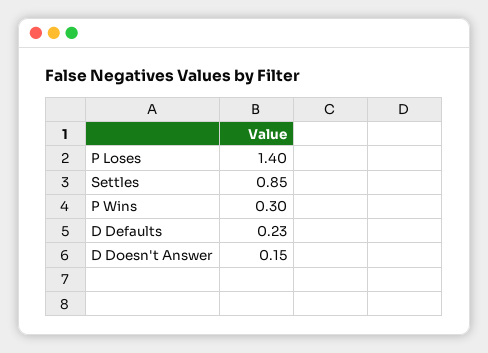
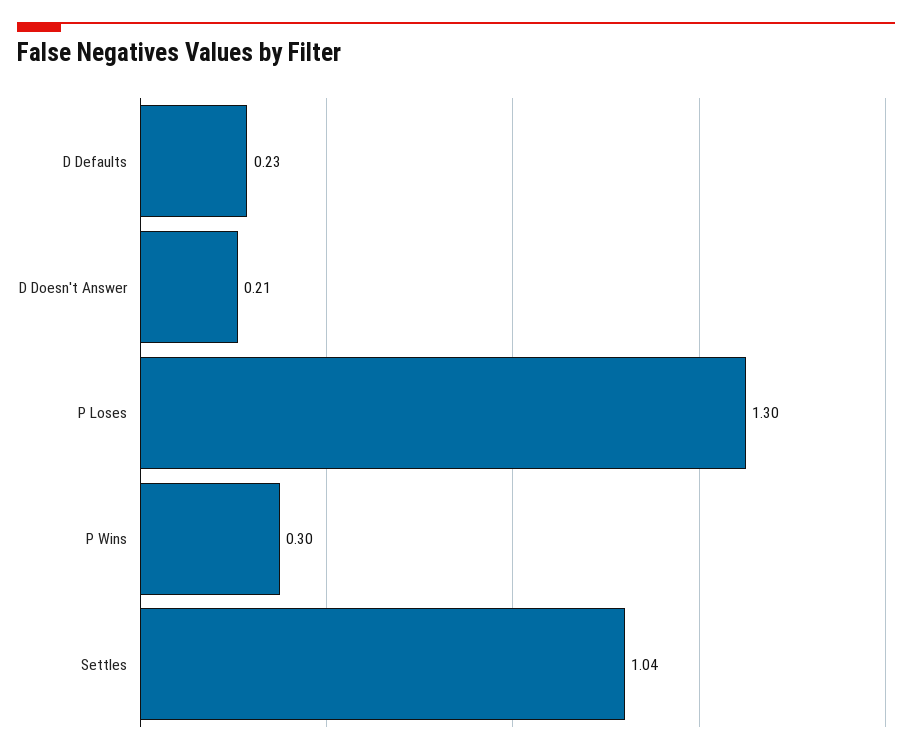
P Loses: 1.4 -> 1.3
Settles: 0.85 -> 1.04
D Doesn't Answer: 0.15 -> 0.21

